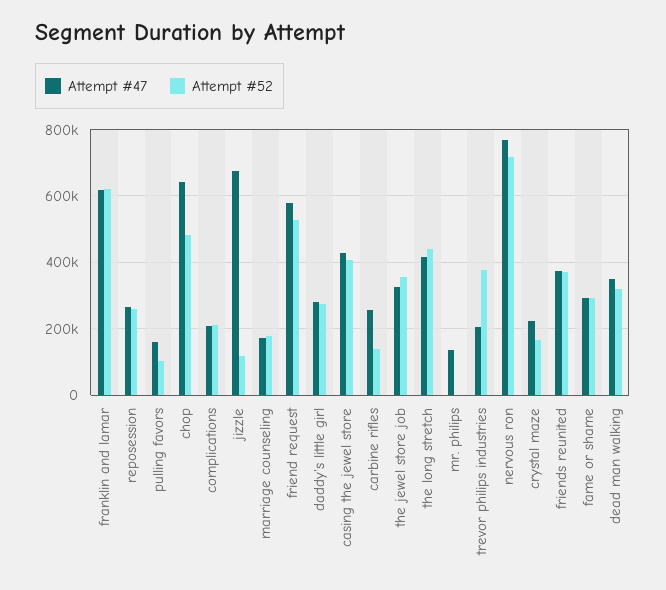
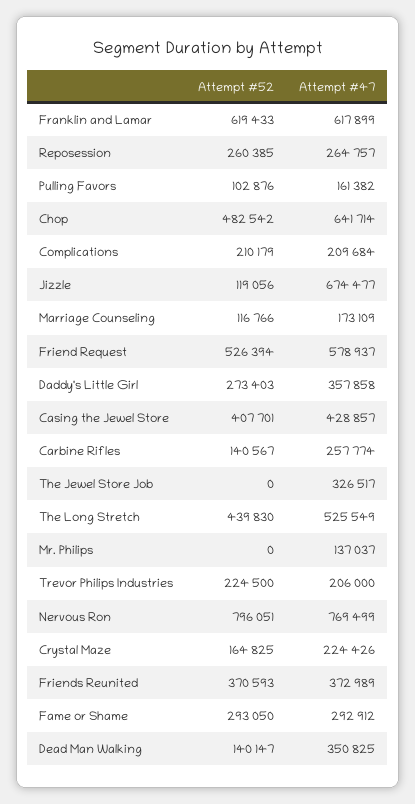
Attempt #52, marriage counseling: 180000 -> 116766
Attempt #47, daddy's little girl: 280000 -> 357858
Attempt #52, the jewel store job: 360000 -> 0
Attempt #47, the long stretch: 420000 -> 525549
Attempt #52, trevor philips industries: 380000 -> 224500
Attempt #52, nervous ron: 720000 -> 796051
Attempt #52, dead man walking: 320000 -> 140147

